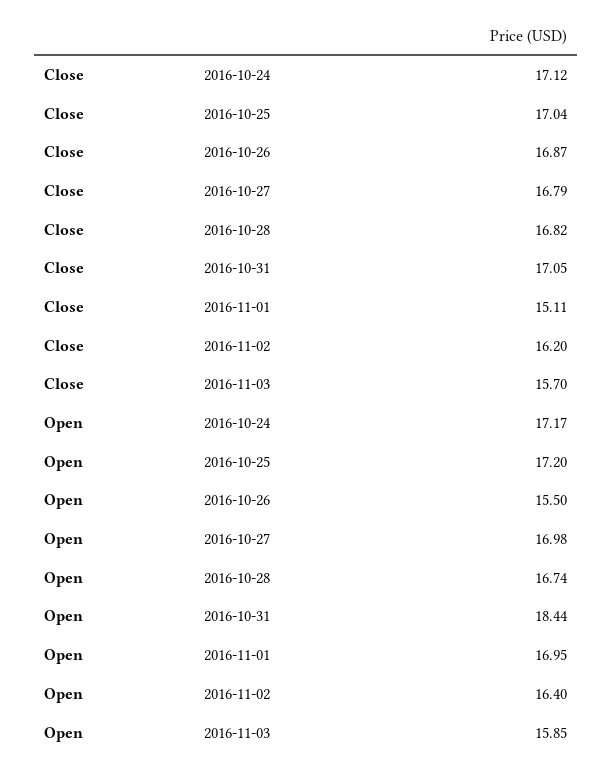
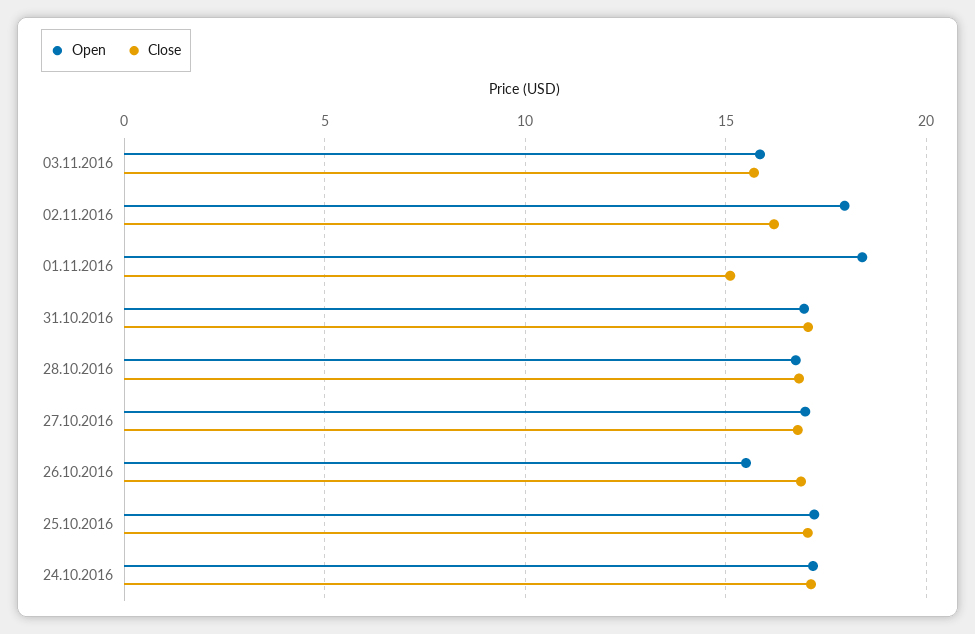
Open, 2016-10-31: 18.44 -> 17
Open, 2016-11-01: 16.95 -> 18.5
Open, 2016-11-02: 16.4 -> 18

